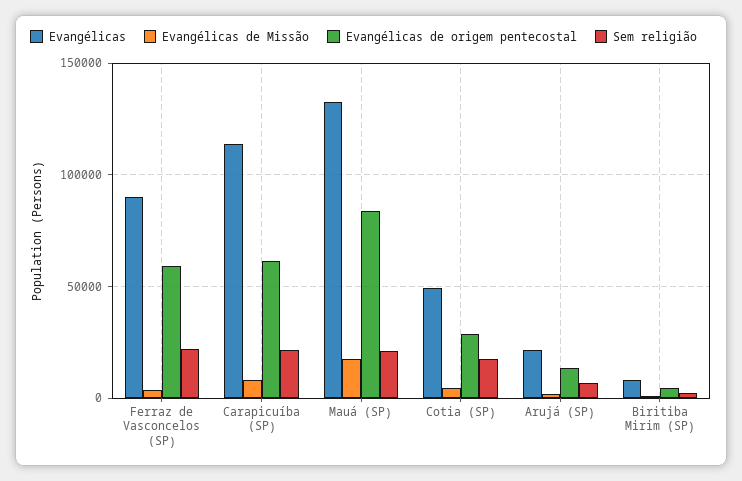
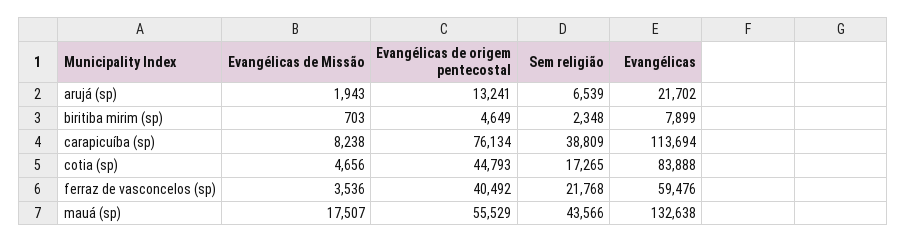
Evangélicas, Ferraz de Vasconcelos (SP): 90000 -> 59476
Evangélicas de origem pentecostal, Ferraz de Vasconcelos (SP): 60000 -> 40492
Evangélicas de origem pentecostal, Carapicuíba (SP): 60000 -> 76134
Sem religião, Carapicuíba (SP): 20000 -> 38809
Evangélicas de origem pentecostal, Mauá (SP): 85000 -> 55529
Sem religião, Mauá (SP): 20000 -> 43566
Evangélicas, Cotia (SP): 50000 -> 83888
Evangélicas de origem pentecostal, Cotia (SP): 30000 -> 44793

